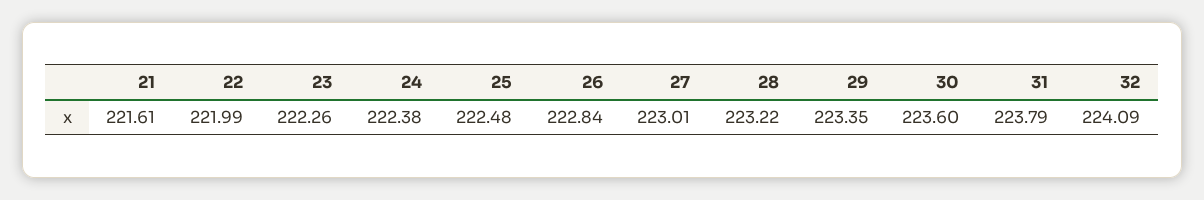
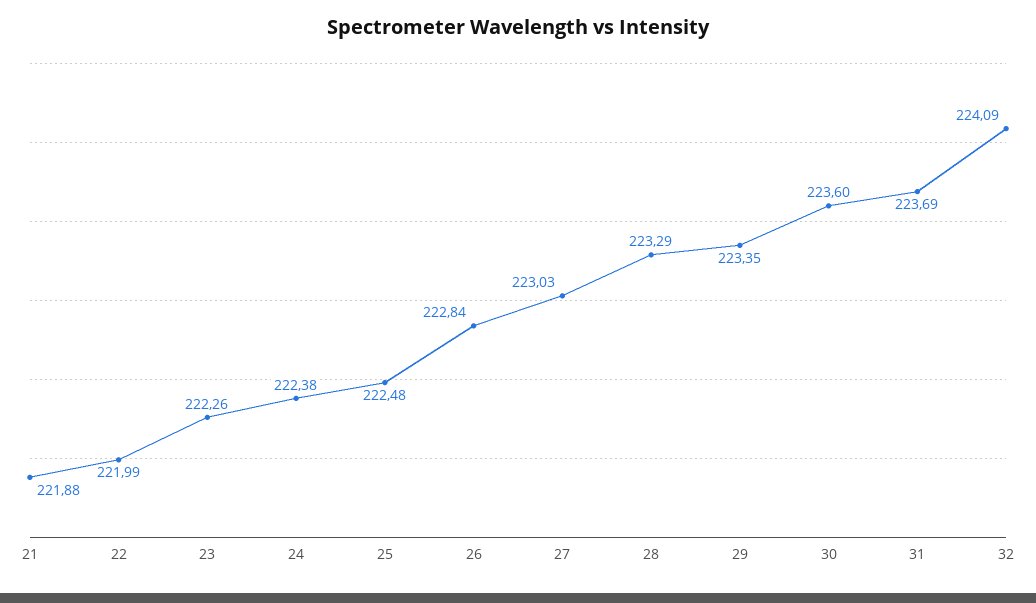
21: 221.61 -> 221.88
27: 223.01 -> 223.03
28: 223.22 -> 223.29
31: 223.79 -> 223.69

